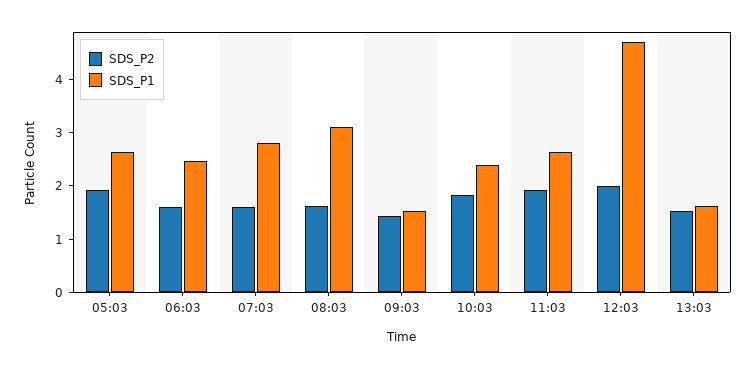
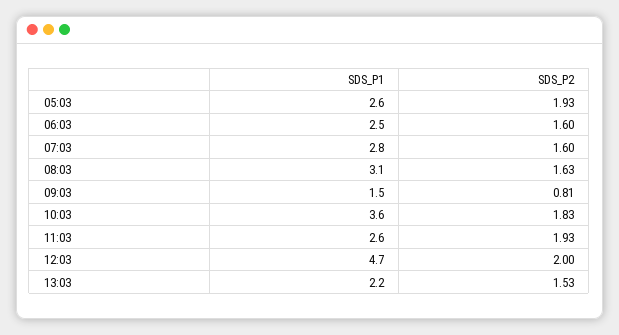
SDS_P2, 09:03: 1.4 -> 0.81
SDS_P1, 10:03: 2.4 -> 3.6
SDS_P1, 13:03: 1.6 -> 2.2

